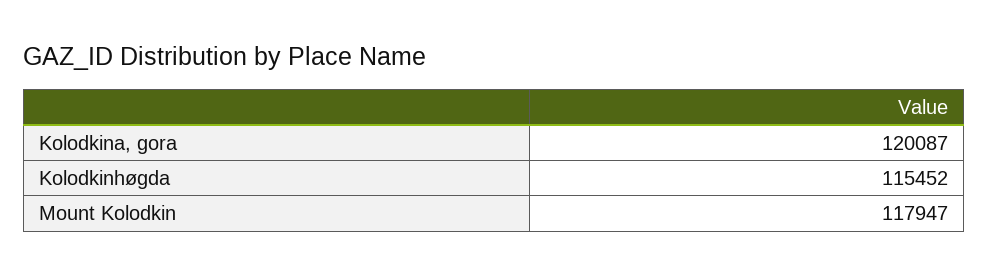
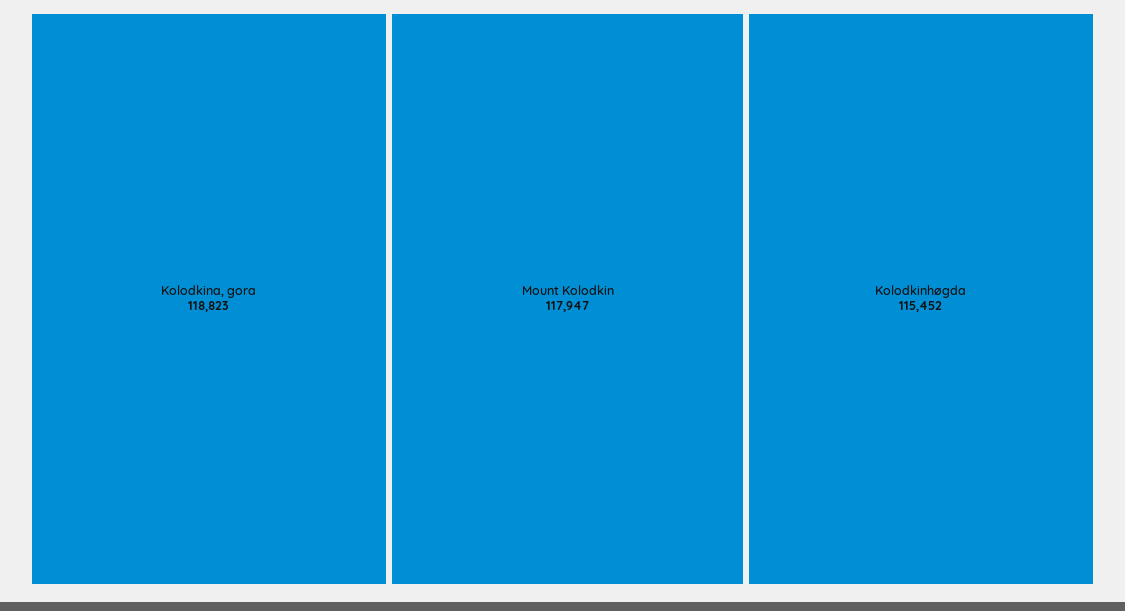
Kolodkina, gora: 120087 -> 118823

